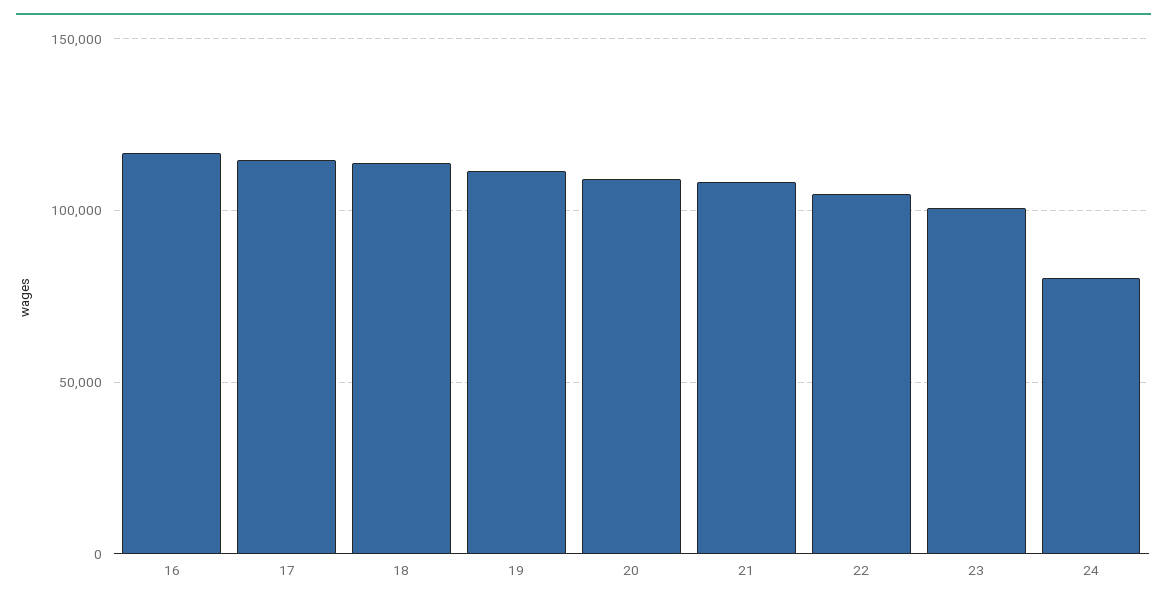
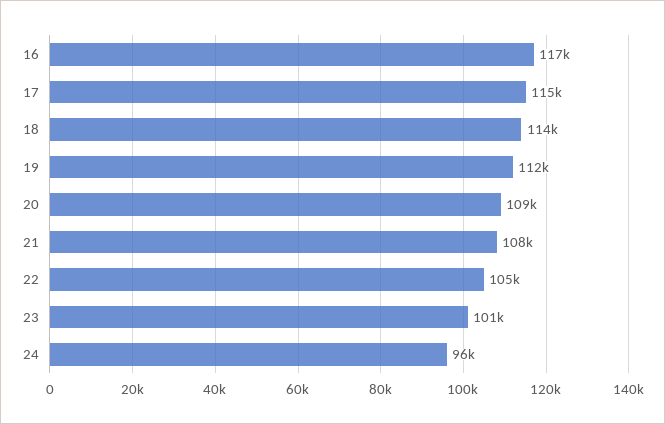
24: 80000 -> 96000

